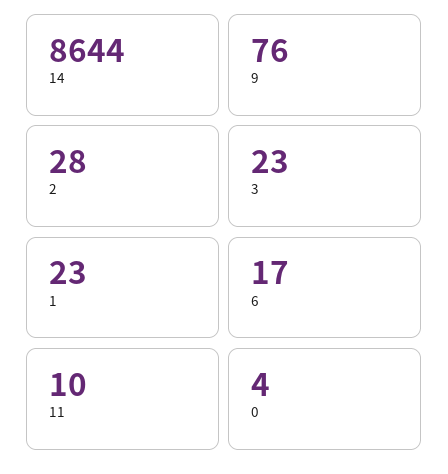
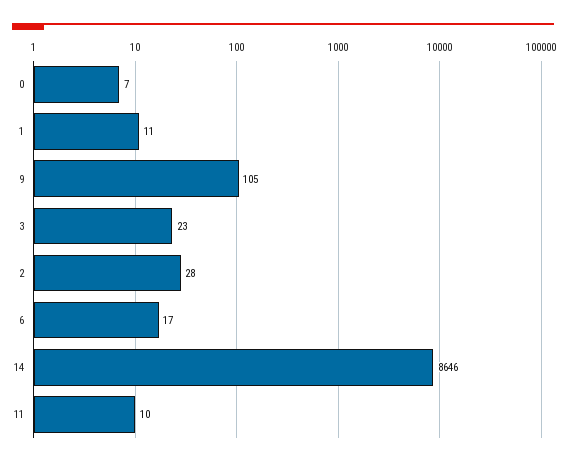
14: 8644 -> 8646
9: 76 -> 105
1: 23 -> 11
0: 4 -> 7

